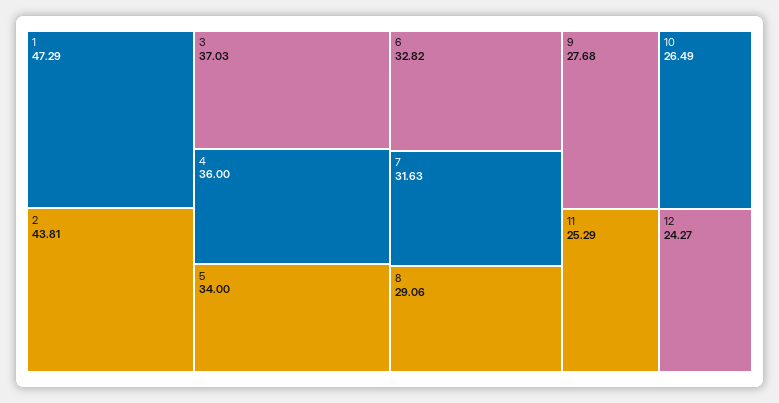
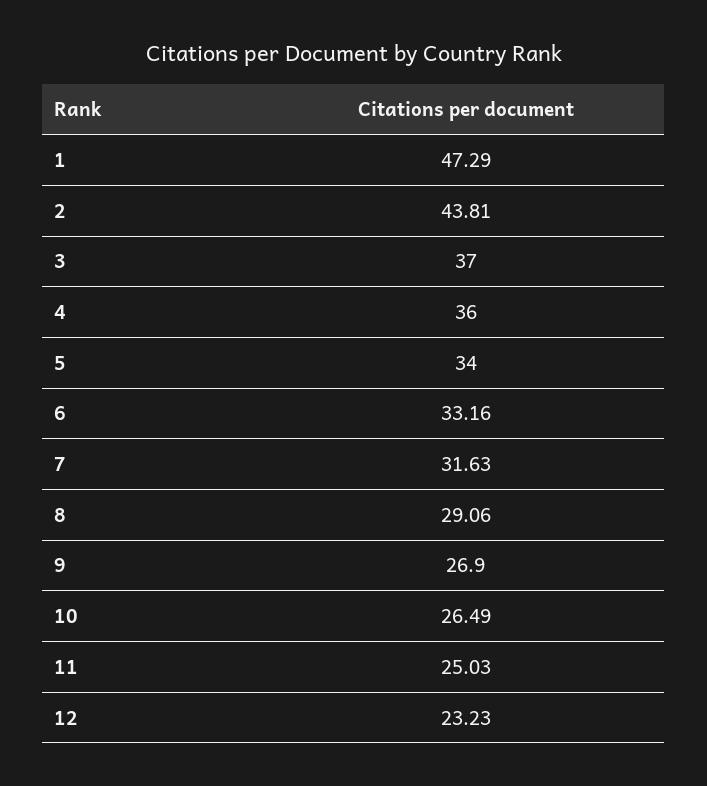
3: 37.03 -> 37
6: 32.82 -> 33.16
9: 27.68 -> 26.9
11: 25.29 -> 25.03
12: 24.27 -> 23.23

